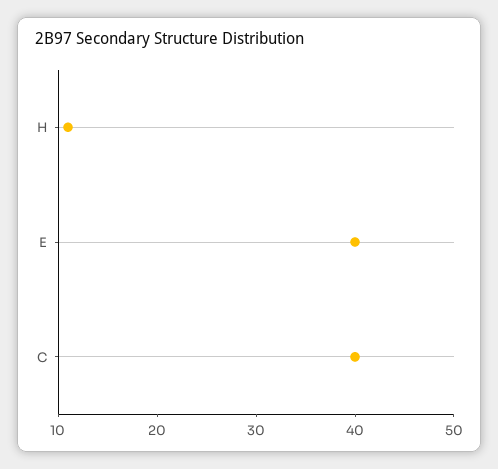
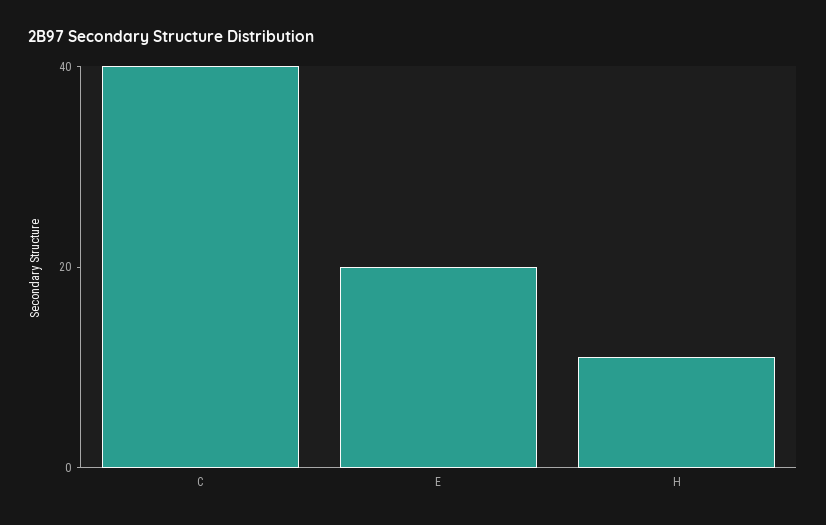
E: 40 -> 20

